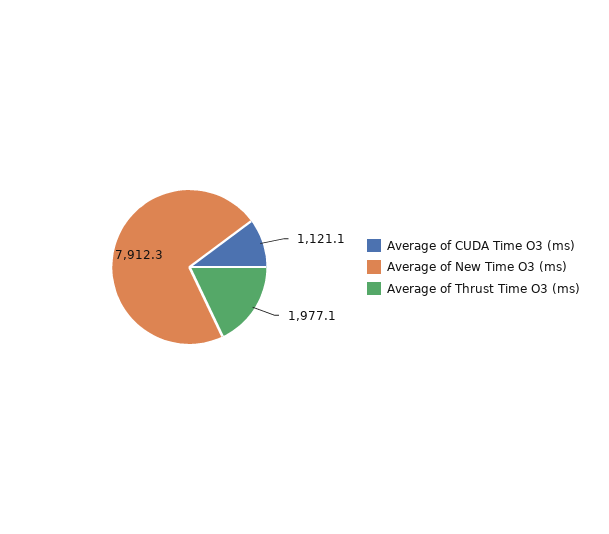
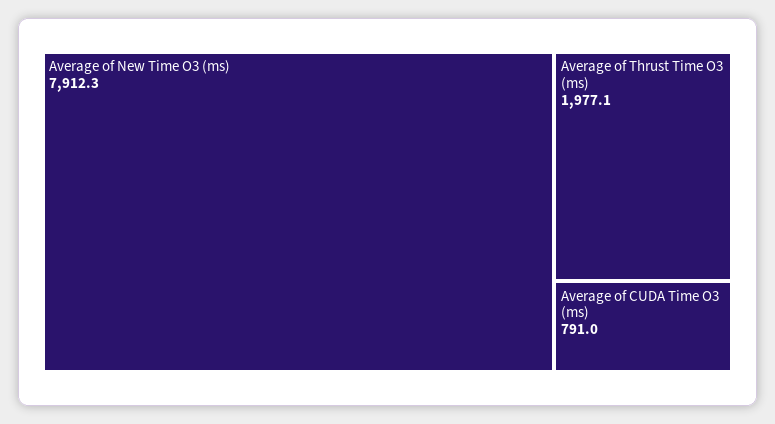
Average of CUDA Time O3 (ms): 1121.1 -> 791

